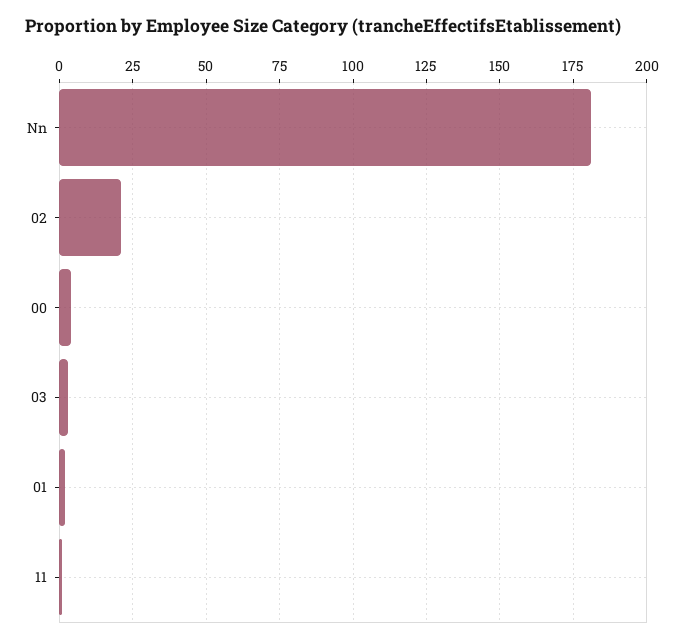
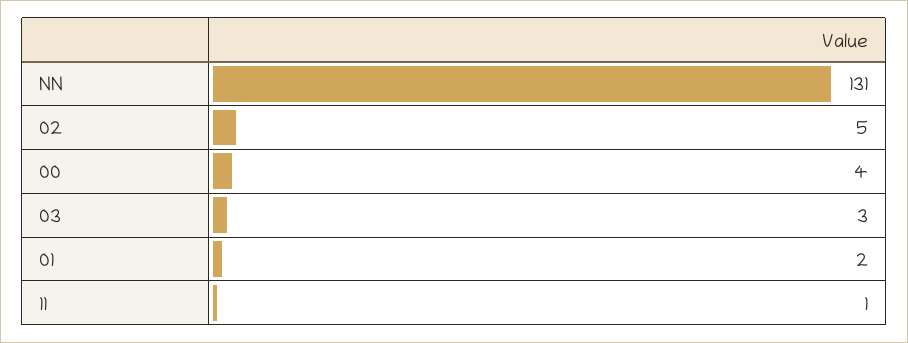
Nn: 180 -> 131
02: 20 -> 5

